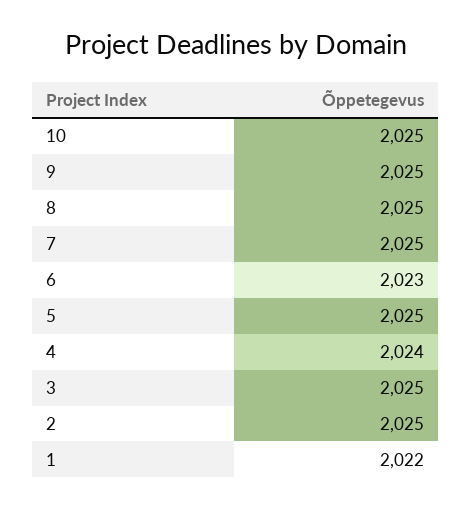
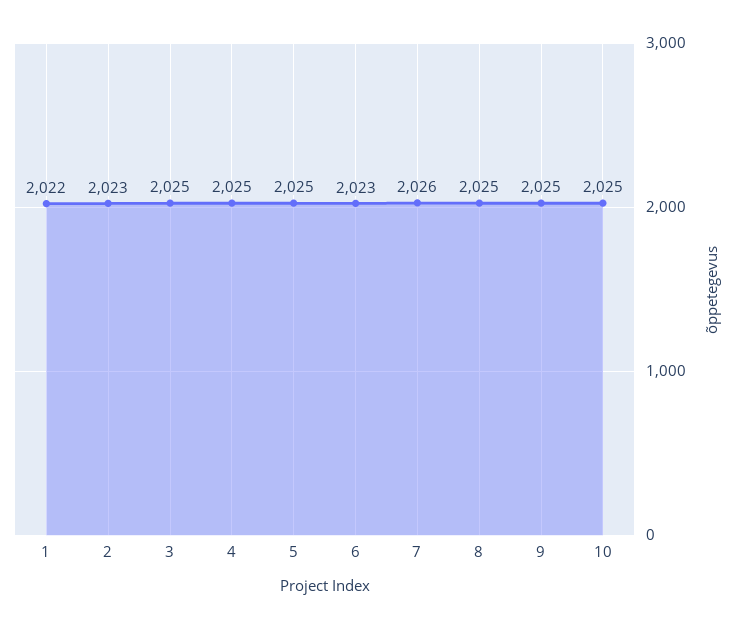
7: 2025 -> 2026
4: 2024 -> 2025
2: 2025 -> 2023

